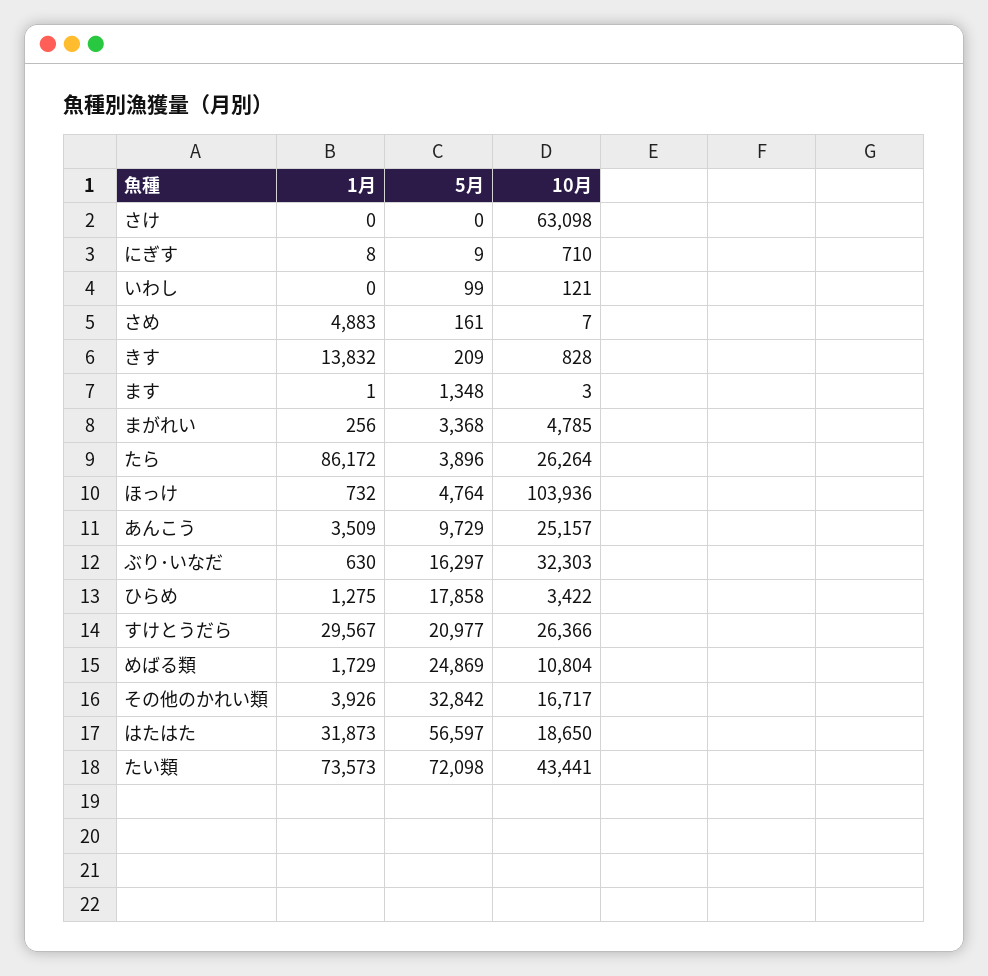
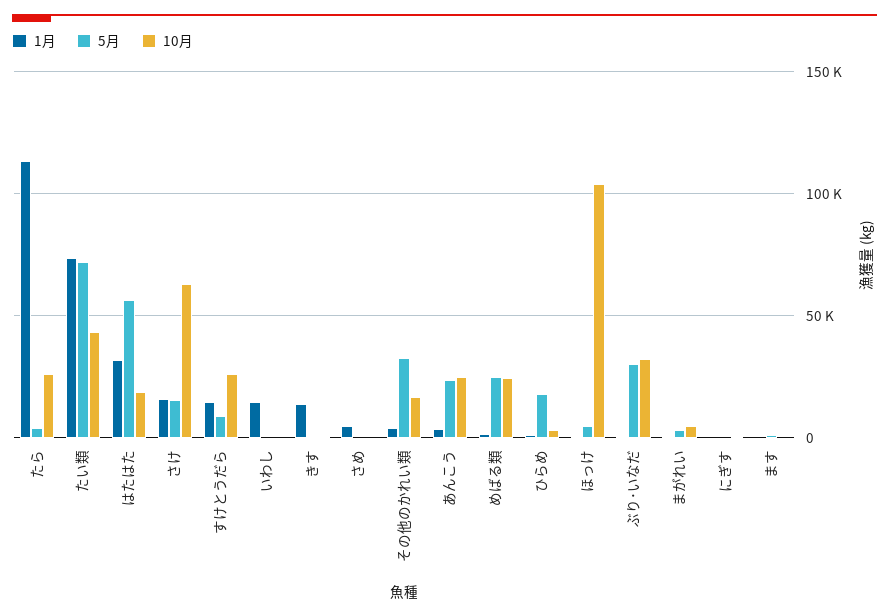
1月, さけ: 0 -> 15000
5月, さけ: 0 -> 15000
1月, いわし: 0 -> 15000
1月, たら: 86172 -> 115000
5月, あんこう: 9729 -> 25000
5月, ぶり･いなだ: 16297 -> 30000
1月, すけとうだら: 29567 -> 15000
5月, すけとうだら: 20977 -> 10000
10月, めばる類: 10804 -> 25000

